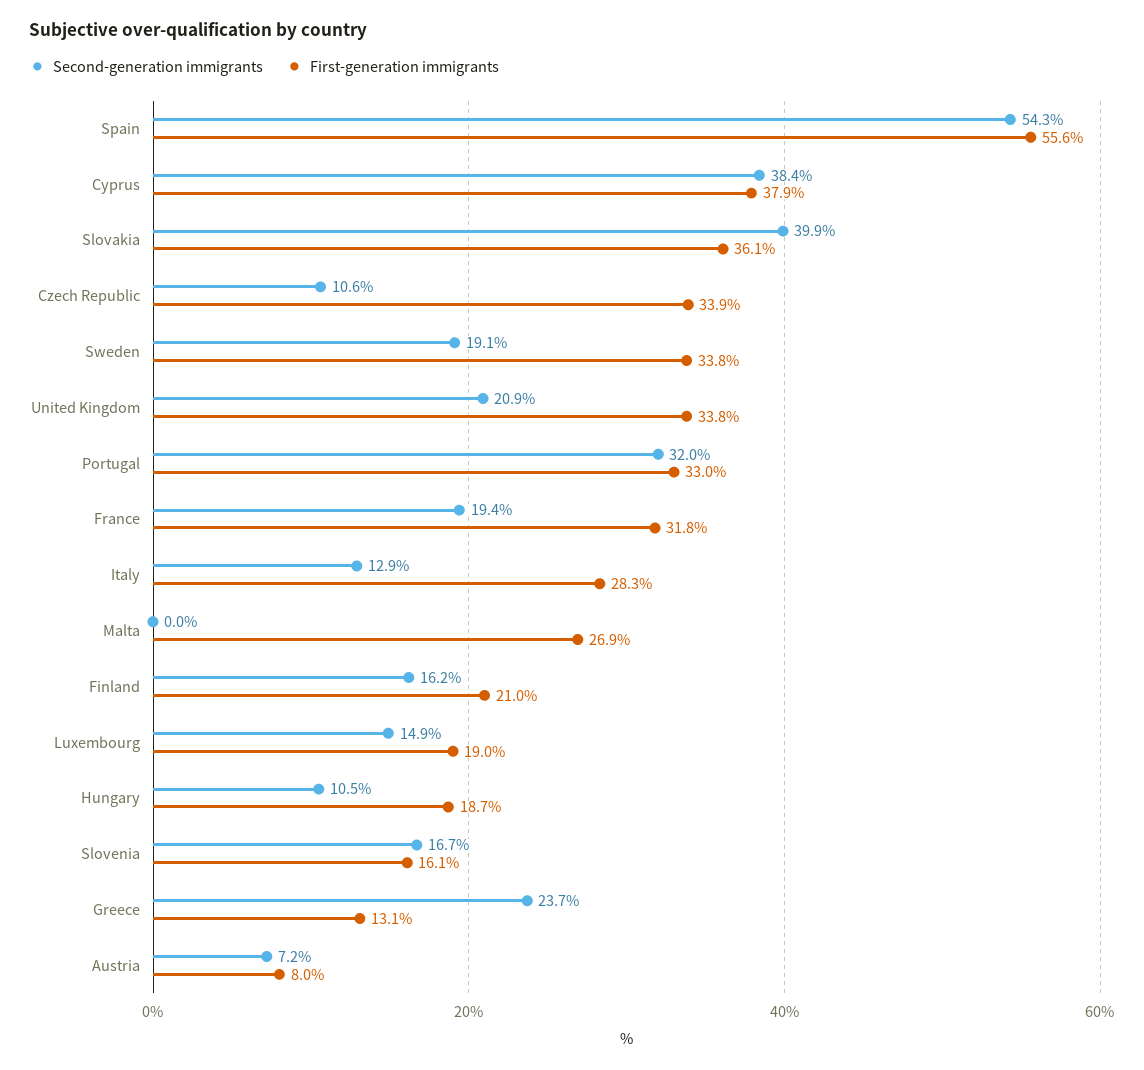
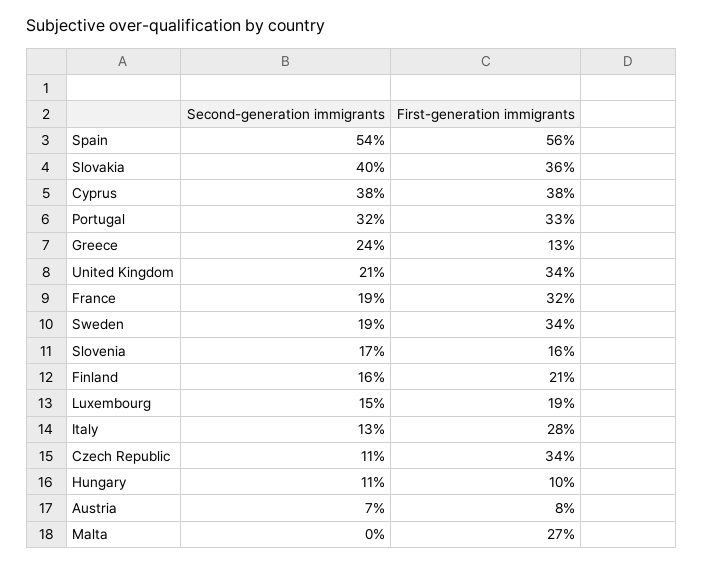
First-generation immigrants, Hungary: 18.7 -> 10

